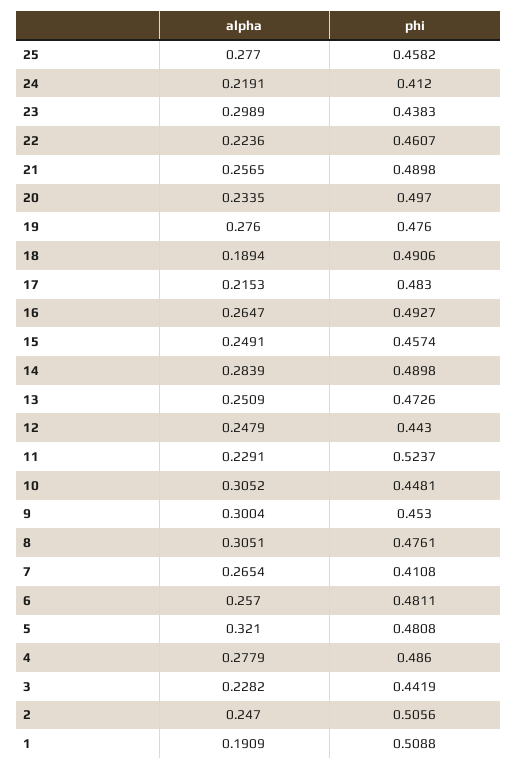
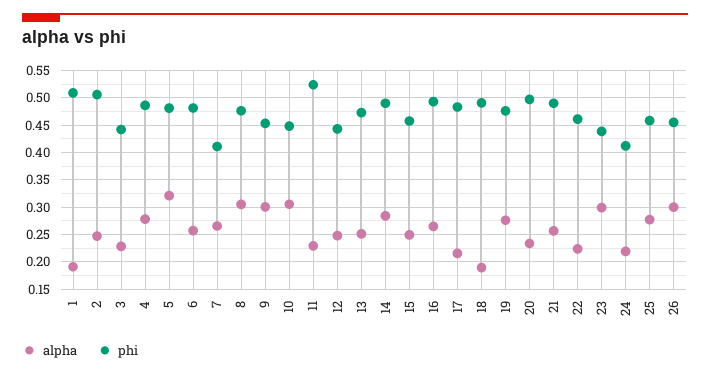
alpha, 26: none -> 0.3
phi, 26: none -> 0.45

